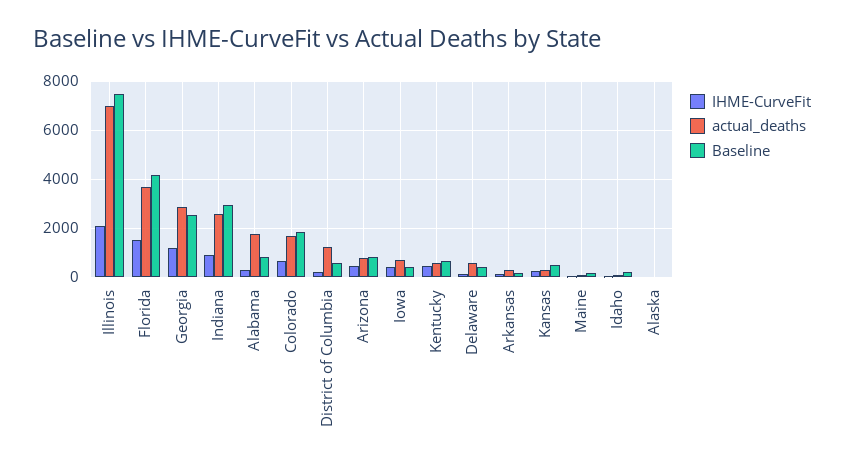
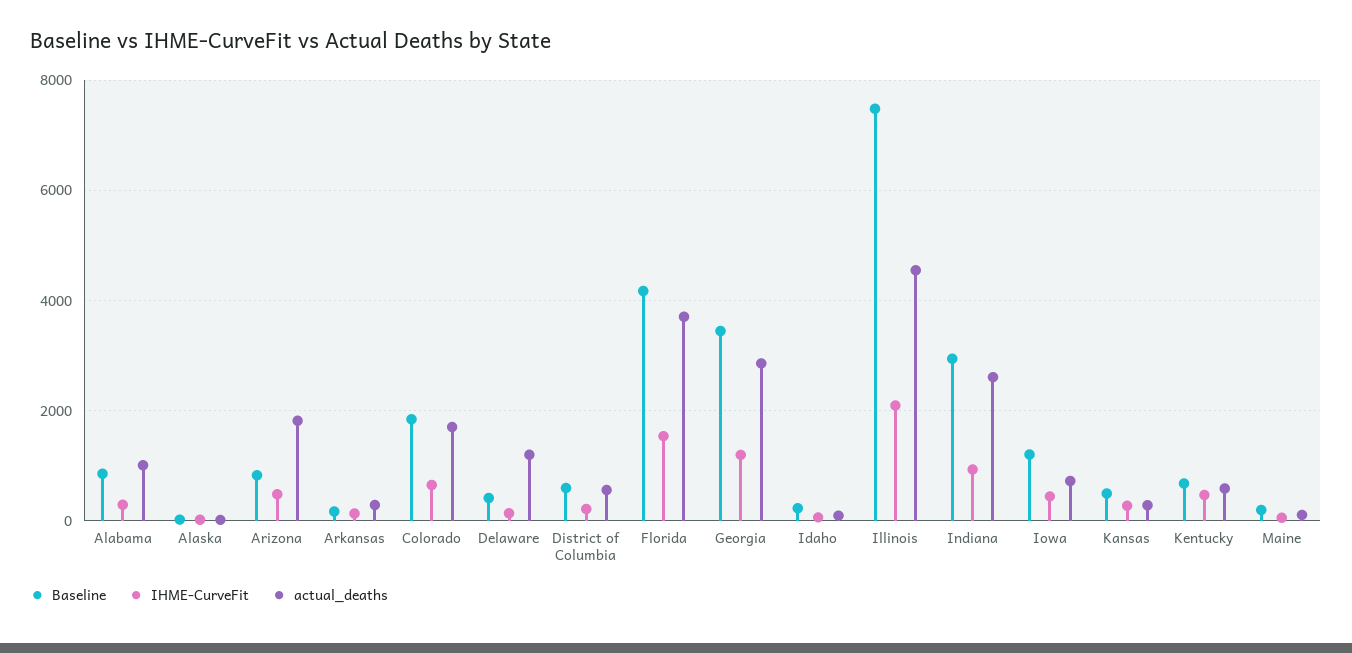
actual_deaths, Illinois: 7000 -> 4600
Baseline, Georgia: 2500 -> 3400
actual_deaths, Alabama: 1750 -> 1000
actual_deaths, District of Columbia: 1250 -> 600
actual_deaths, Arizona: 750 -> 1800
Baseline, Iowa: 500 -> 1200
actual_deaths, Delaware: 500 -> 1200

